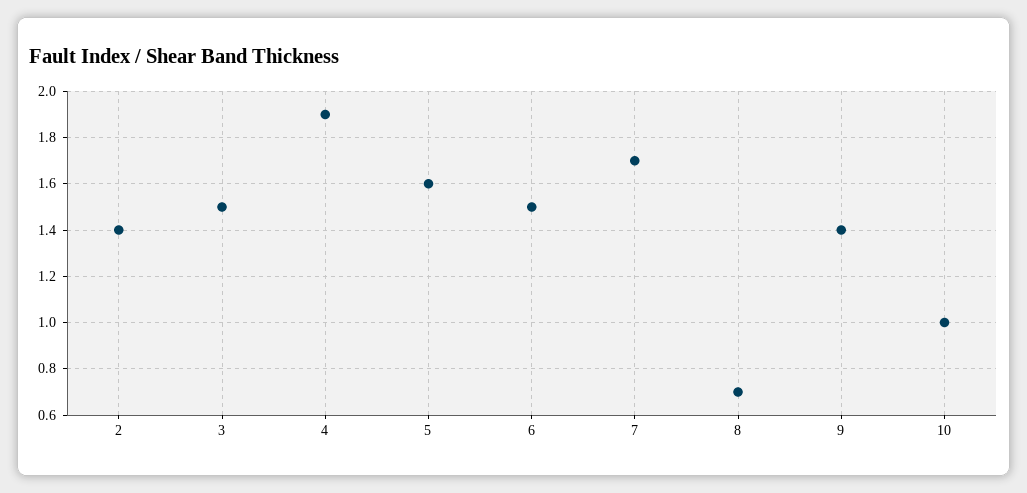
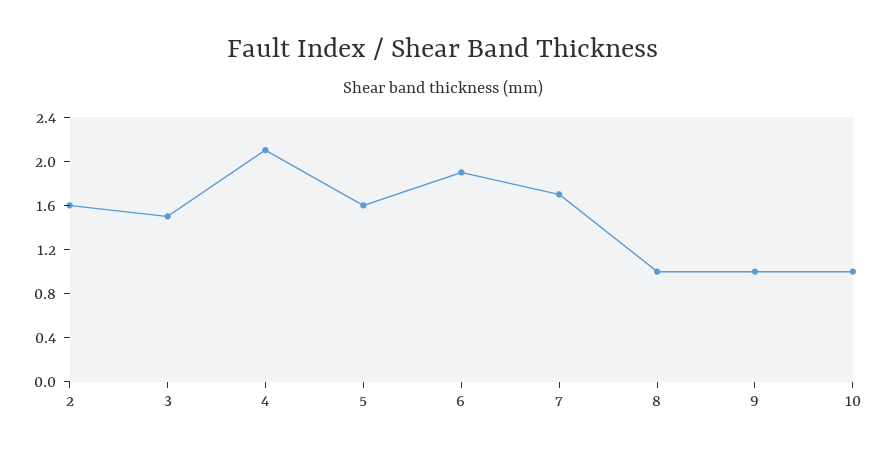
2: 1.4 -> 1.6
4: 1.9 -> 2.1
6: 1.5 -> 1.9
8: 0.7 -> 1
9: 1.4 -> 1

